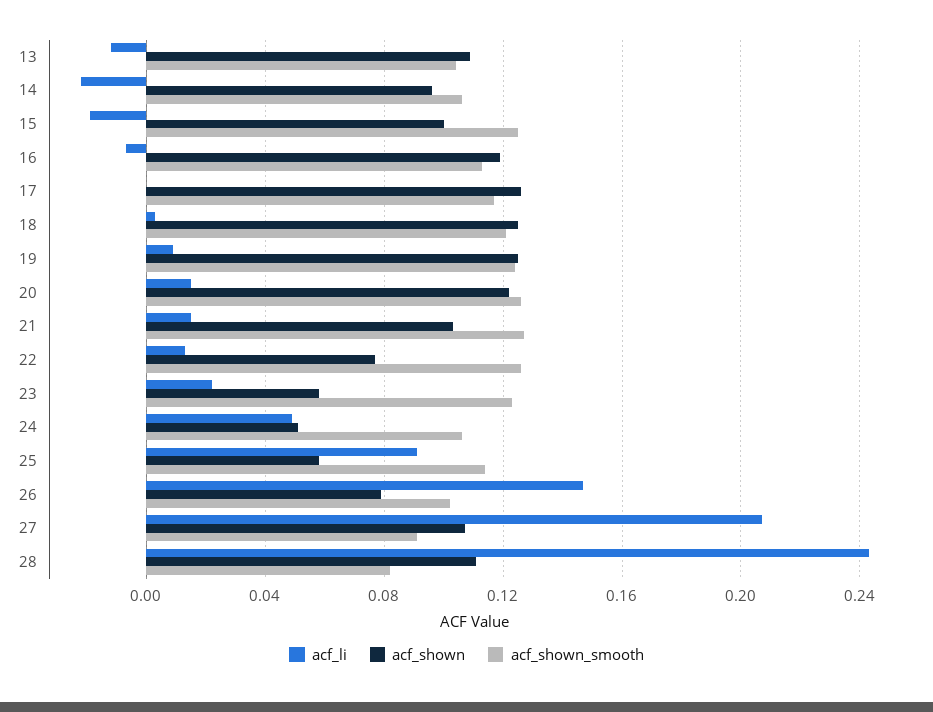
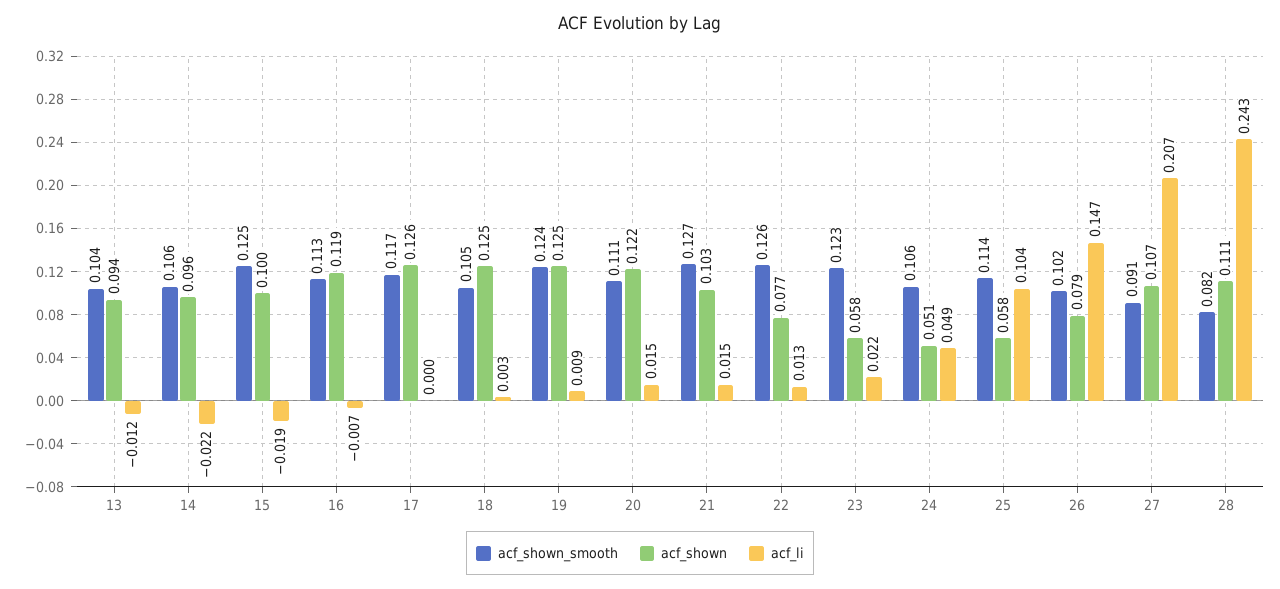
acf_shown, 13: 0.11 -> 0.094
acf_shown_smooth, 18: 0.12 -> 0.105
acf_shown_smooth, 20: 0.125 -> 0.111
acf_li, 25: 0.09 -> 0.104

